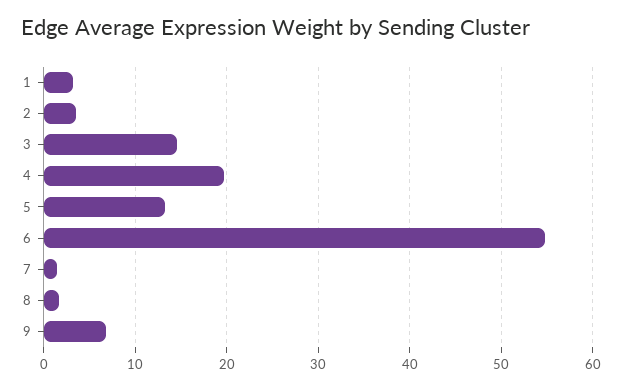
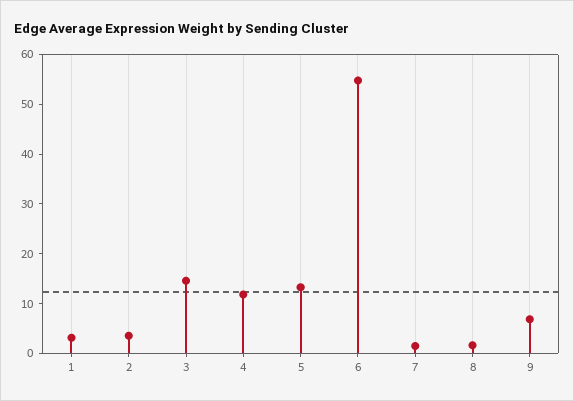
4: 20 -> 12

